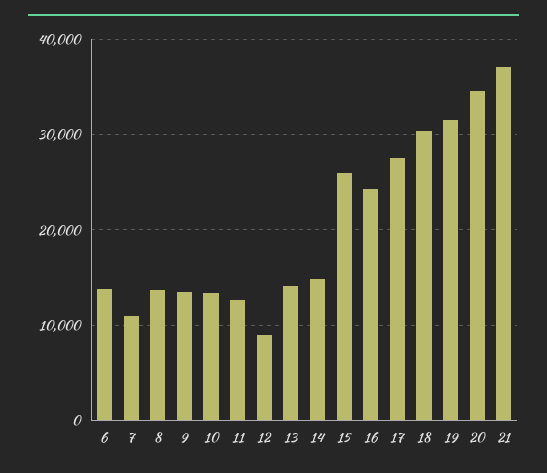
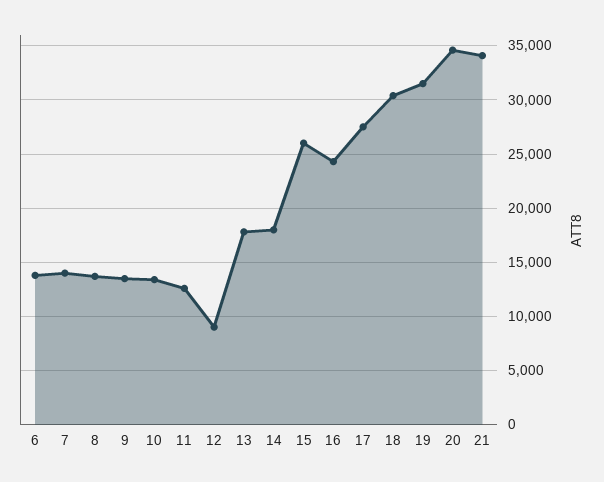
7: 11000 -> 14000
13: 14000 -> 18000
14: 15000 -> 18000
21: 37000 -> 34000

